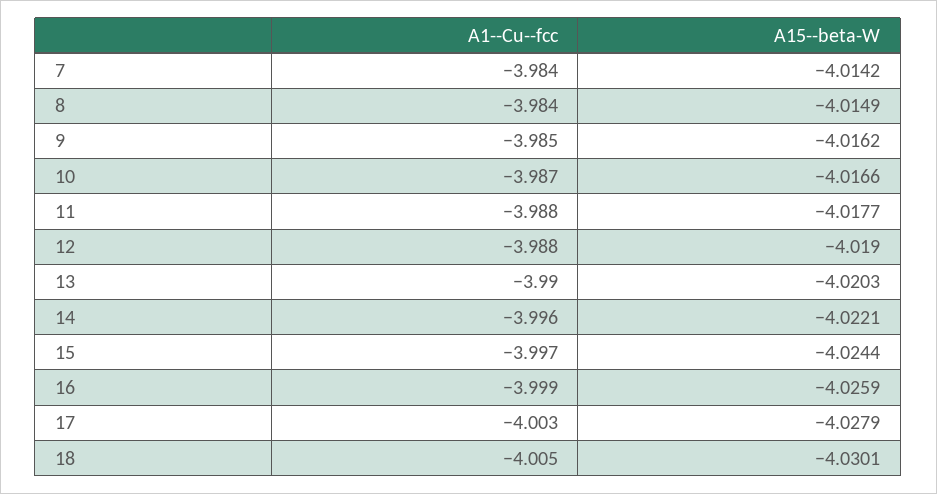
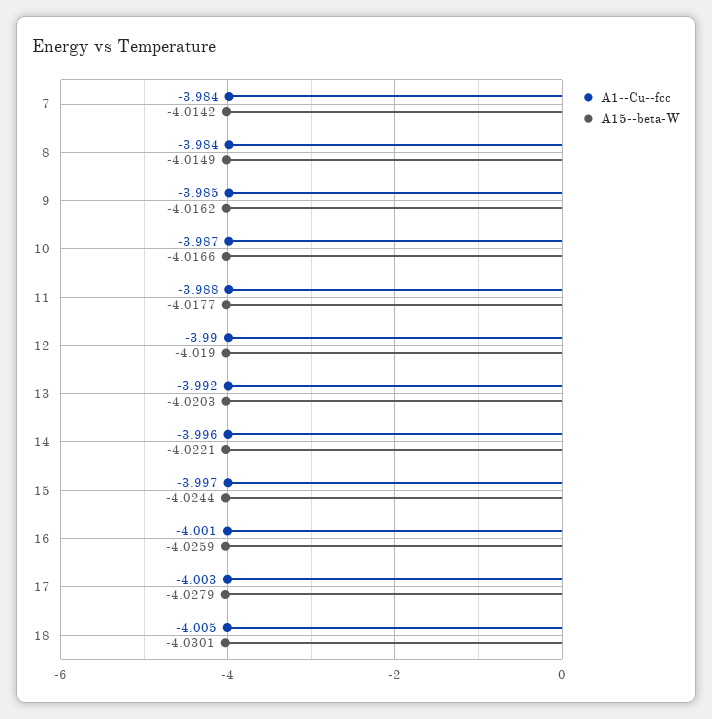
A1--Cu--fcc, 12: -3.988 -> -3.99
A1--Cu--fcc, 13: -3.99 -> -3.992
A1--Cu--fcc, 16: -3.999 -> -4.001

